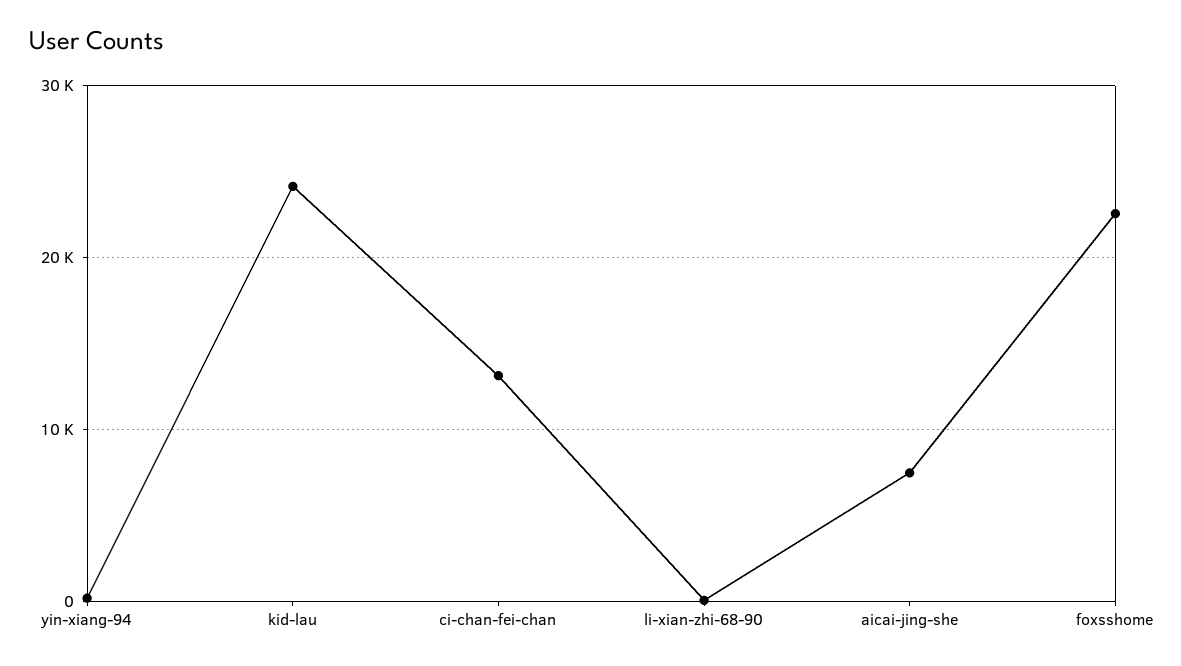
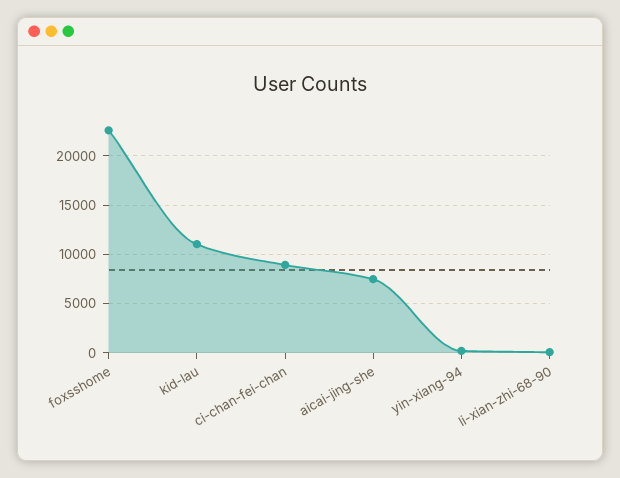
kid-lau: 24000 -> 11000
ci-chan-fei-chan: 13000 -> 9000

